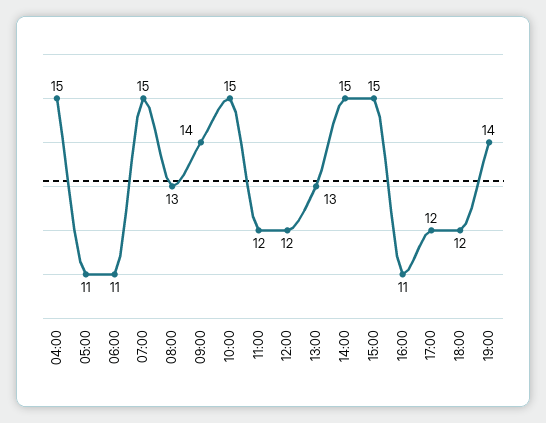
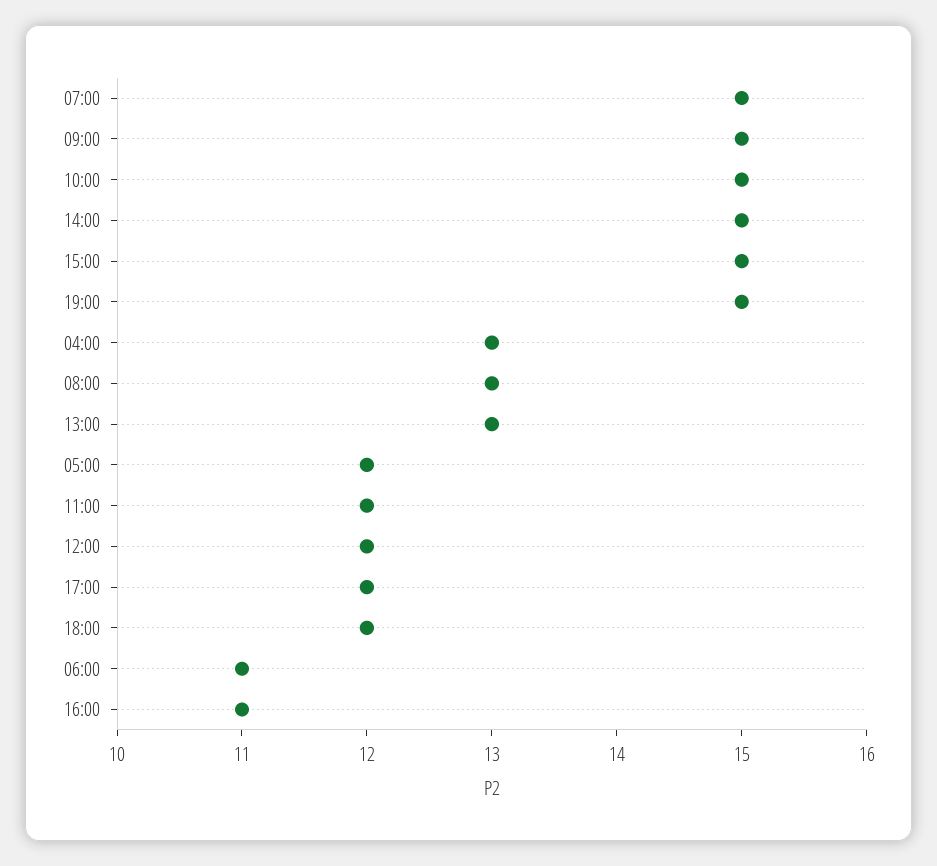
04:00: 15 -> 13
05:00: 11 -> 12
09:00: 14 -> 15
19:00: 14 -> 15

